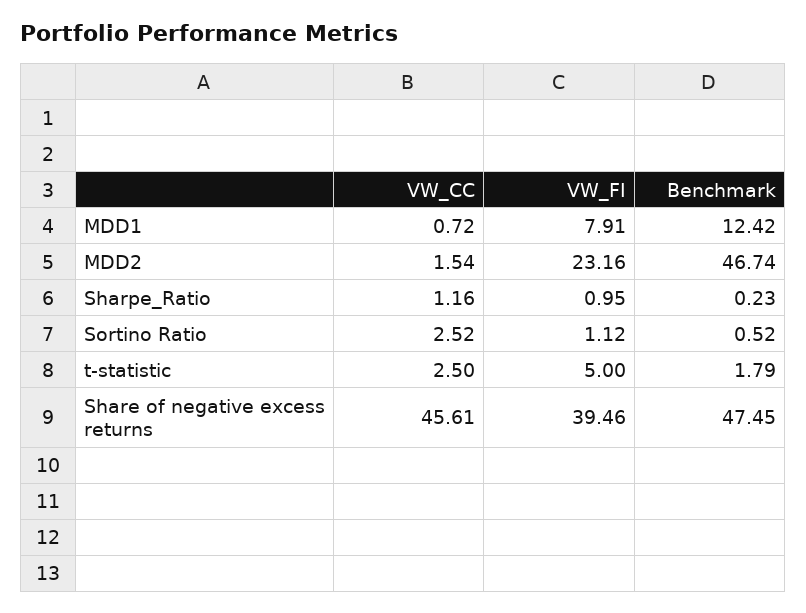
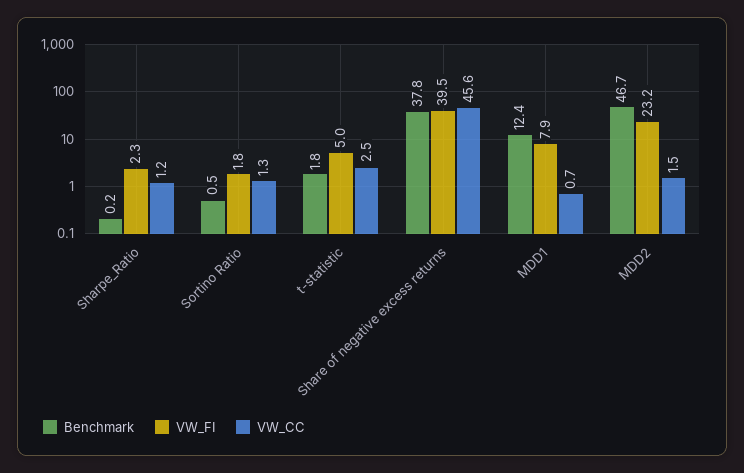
VW_FI, Sharpe_Ratio: 0.95 -> 2.3
VW_CC, Sortino Ratio: 2.52 -> 1.3
VW_FI, Sortino Ratio: 1.12 -> 1.8
Benchmark, Share of negative excess returns: 47.45 -> 37.8

